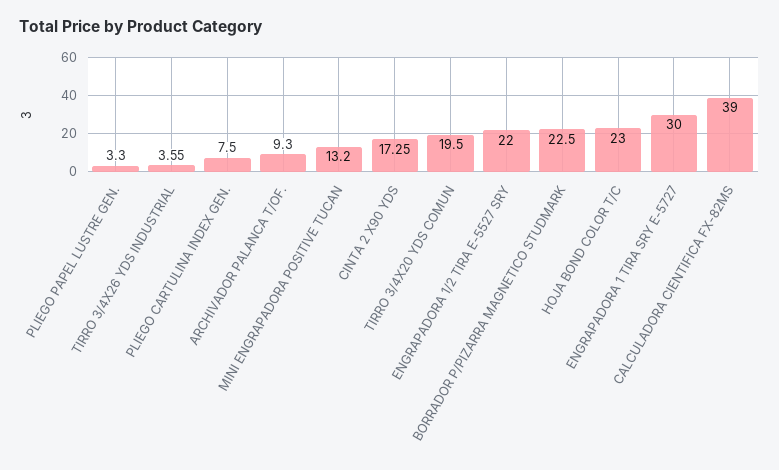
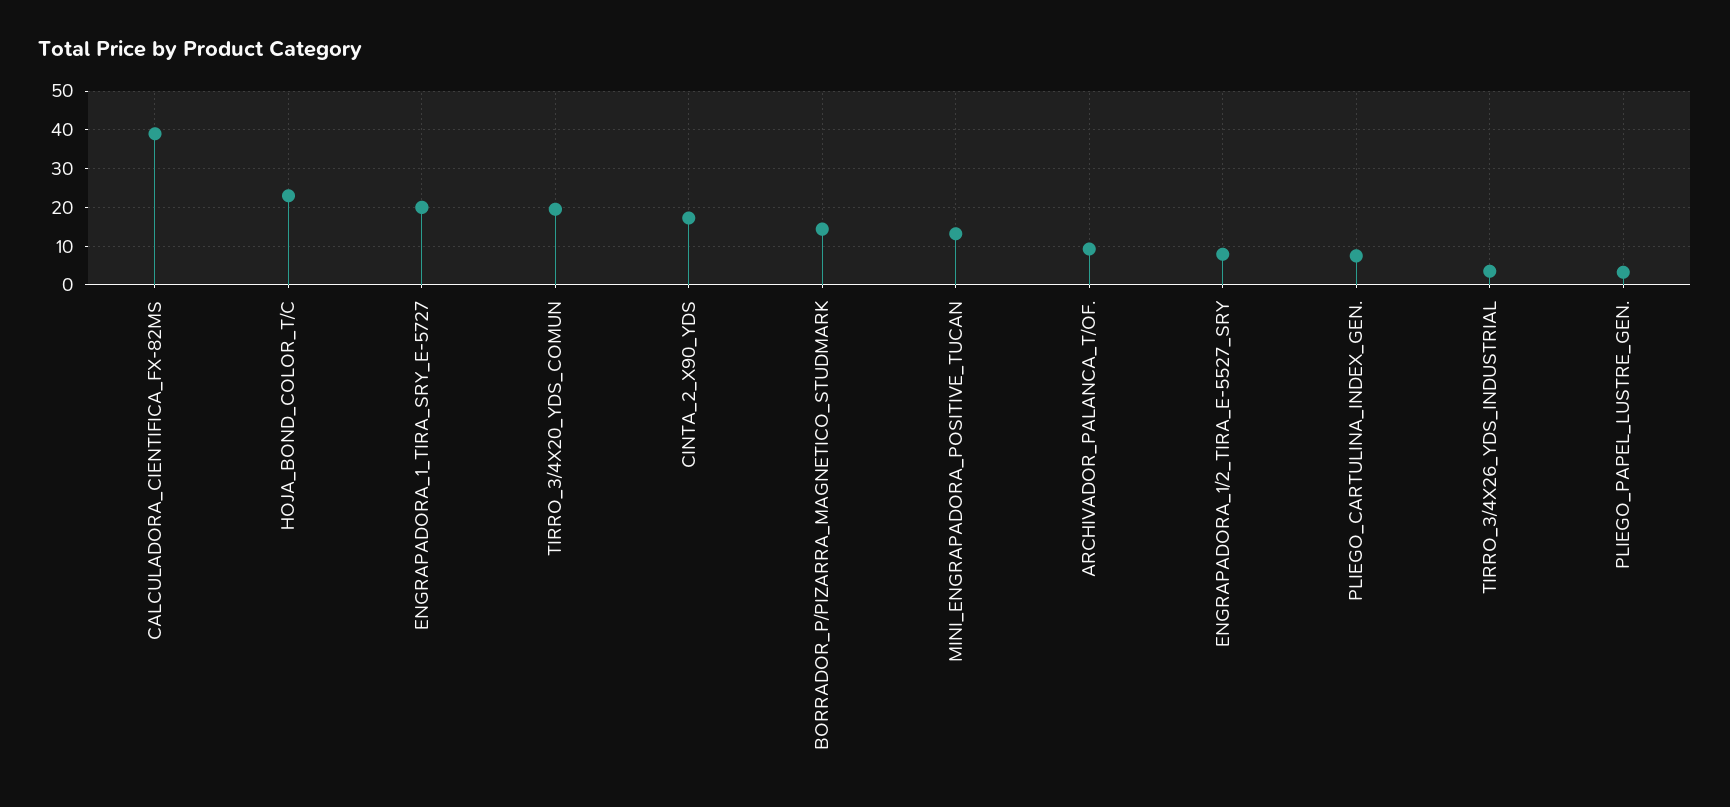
ENGRAPADORA 1/2 TIRA E-5527 SRY: 22 -> 8
BORRADOR P/PIZARRA MAGNETICO STUDMARK: 22.5 -> 14
ENGRAPADORA 1 TIRA SRY E-5727: 30 -> 20

